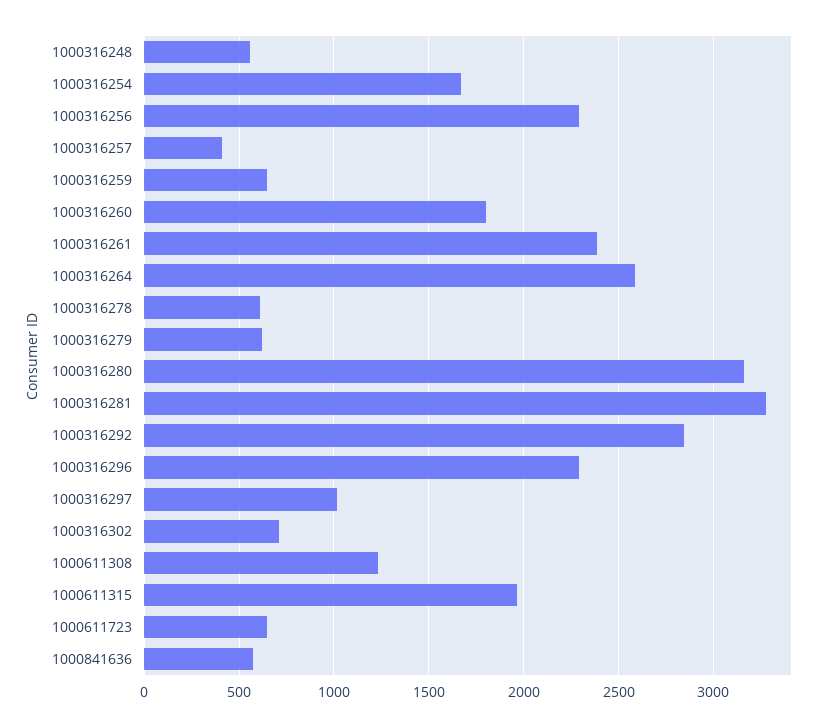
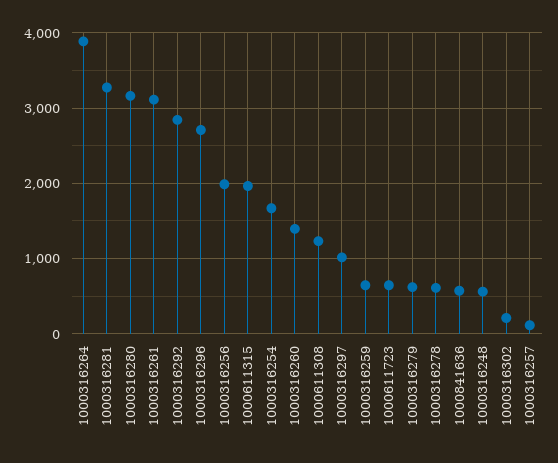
1000316256: 2300 -> 2000
1000316257: 400 -> 100
1000316260: 1800 -> 1400
1000316261: 2400 -> 3100
1000316264: 2600 -> 3900
1000316296: 2300 -> 2700
1000316302: 700 -> 200

